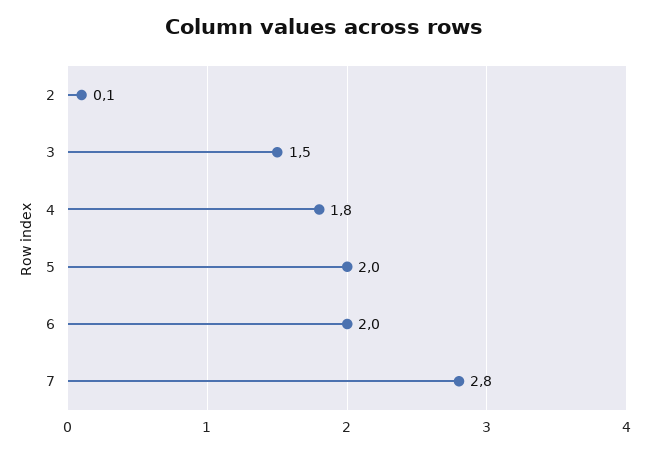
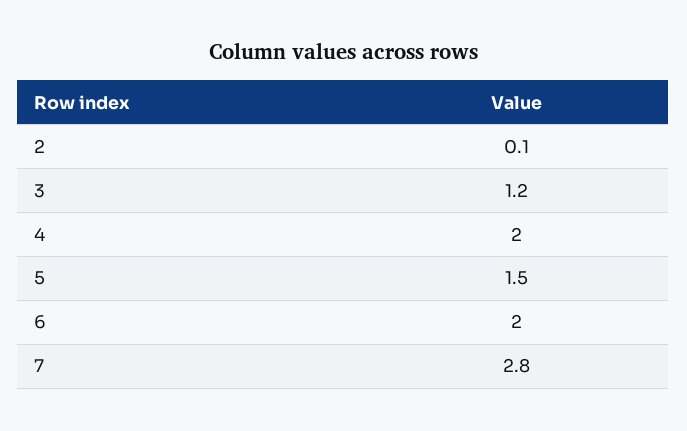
3: 1.5 -> 1.2
4: 1.8 -> 2
5: 2 -> 1.5

